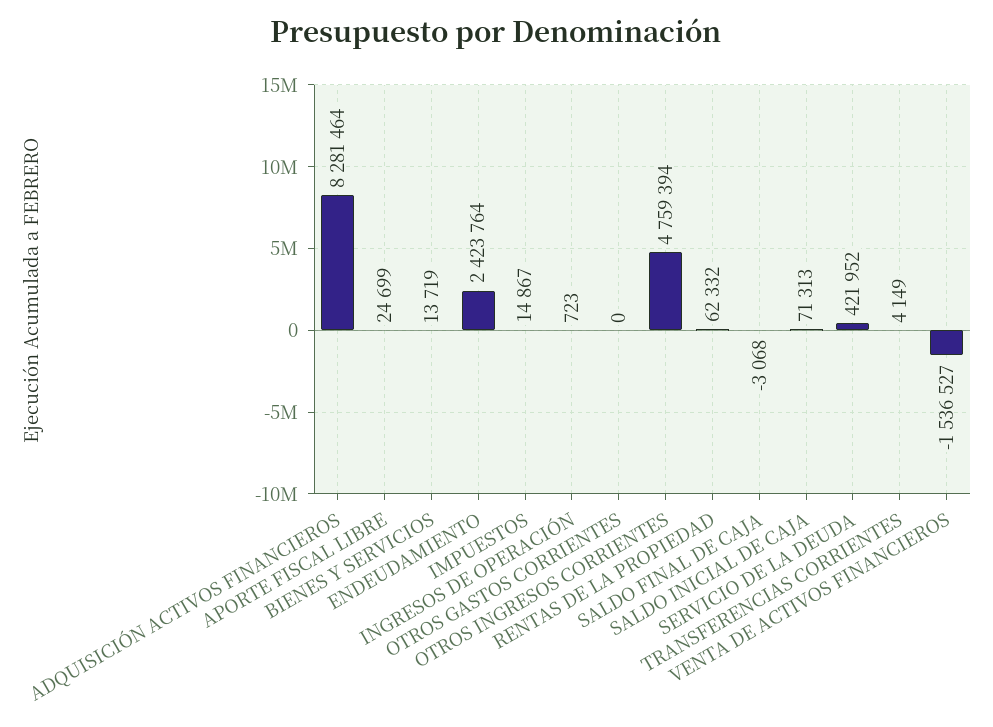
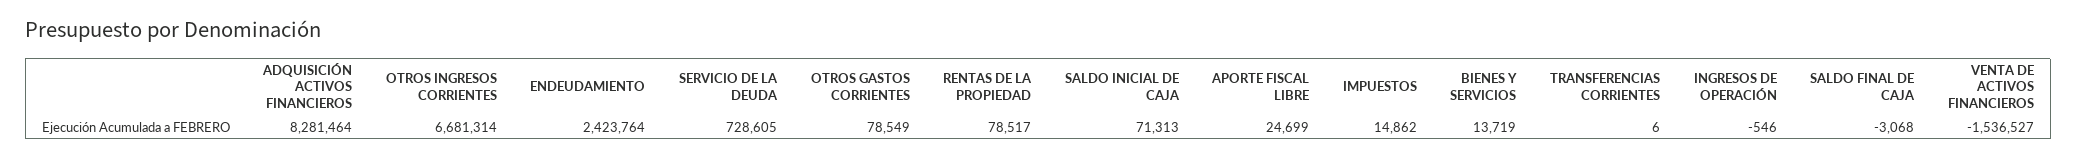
IMPUESTOS: 14867 -> 14862
INGRESOS DE OPERACIÓN: 723 -> -546
OTROS GASTOS CORRIENTES: 0 -> 78549
OTROS INGRESOS CORRIENTES: 4759394 -> 6681314
RENTAS DE LA PROPIEDAD: 62332 -> 78517
SERVICIO DE LA DEUDA: 421952 -> 728605
TRANSFERENCIAS CORRIENTES: 4149 -> 6

